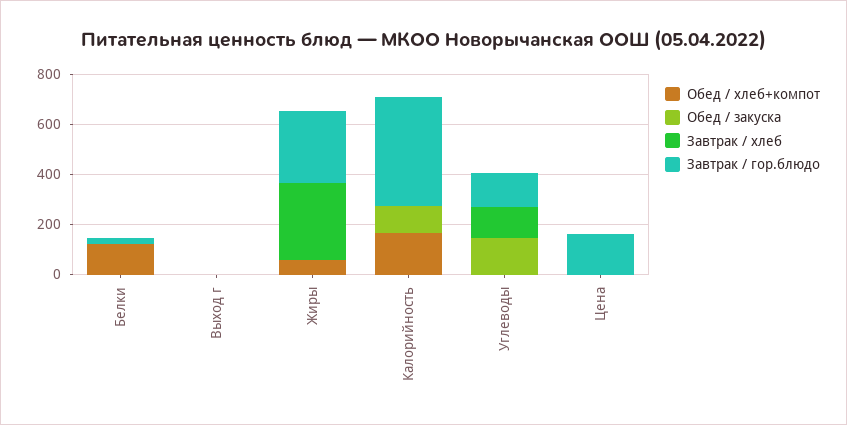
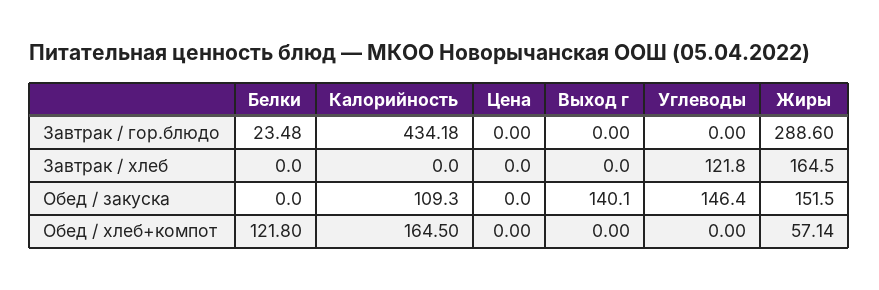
Обед / закуска, Выход г: 0 -> 140.1
Обед / закуска, Жиры: 0 -> 151.5
Завтрак / хлеб, Жиры: 300 -> 164.5
Завтрак / гор.блюдо, Углеводы: 150 -> 0
Завтрак / гор.блюдо, Цена: 150 -> 0

